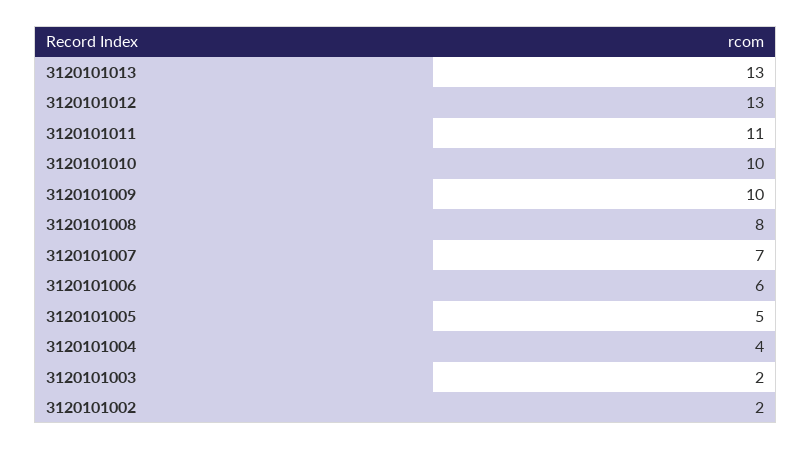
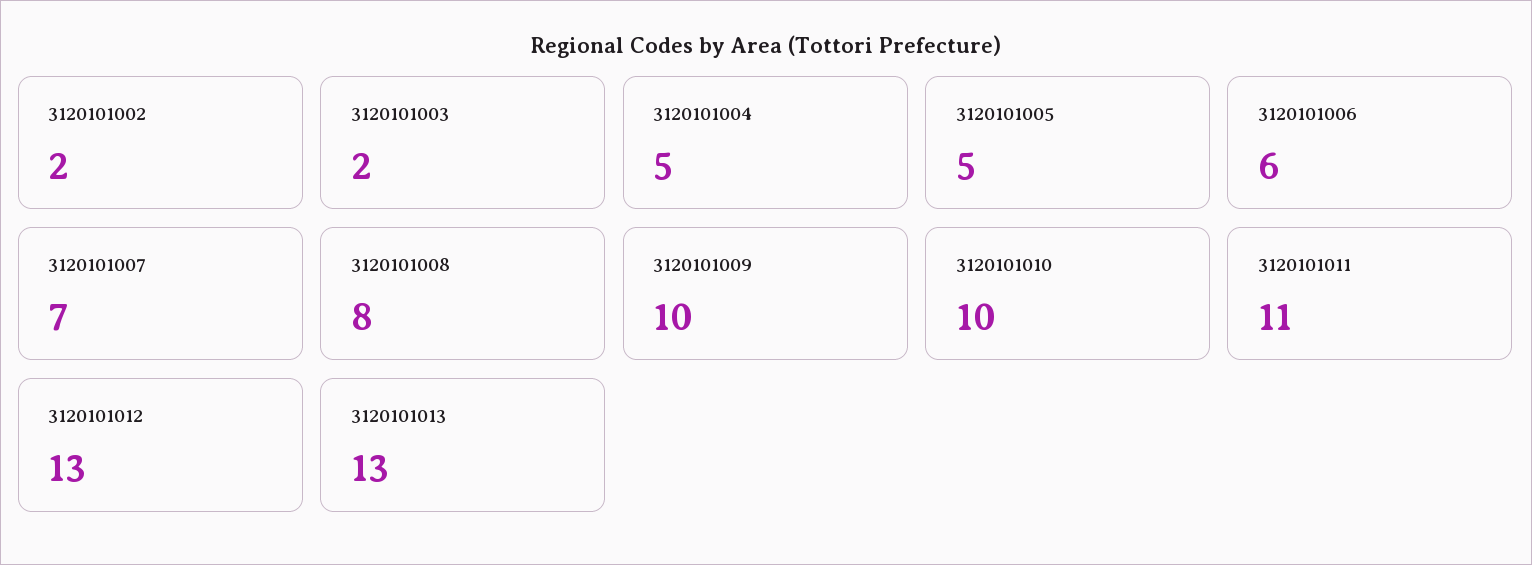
3120101004: 4 -> 5

